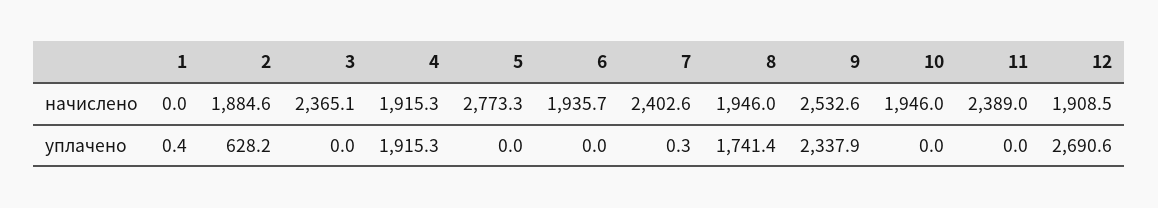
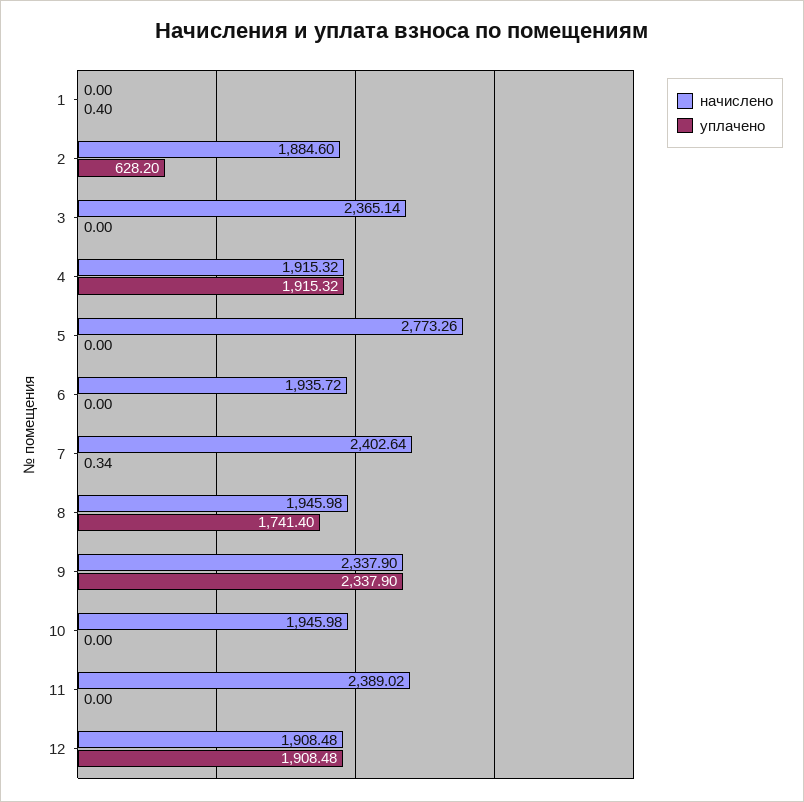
начислено, 9: 2532.6 -> 2337.9
уплачено, 12: 2690.6 -> 1908.48

